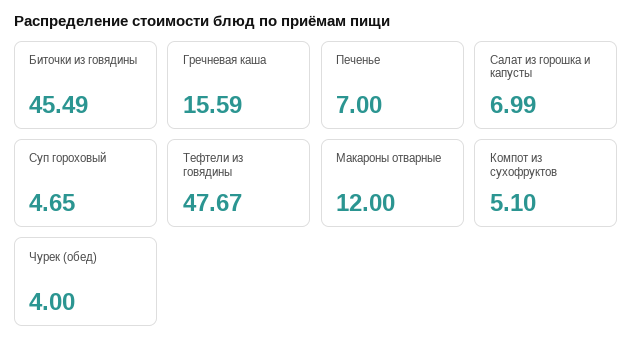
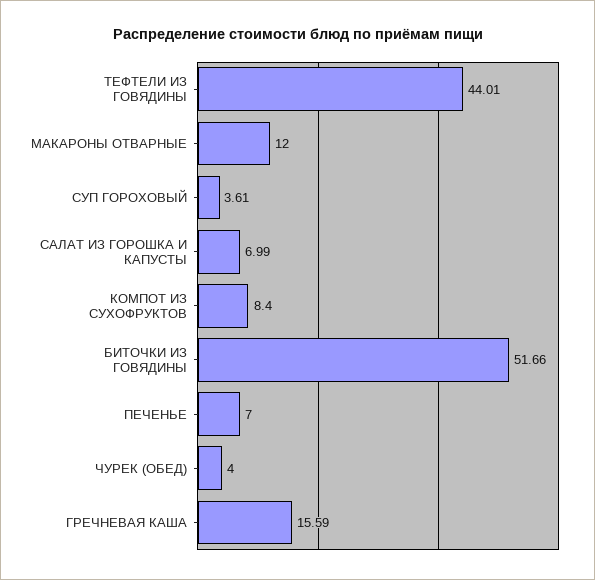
Биточки из говядины: 45.49 -> 51.66
Суп гороховый: 4.65 -> 3.61
Тефтели из говядины: 47.67 -> 44.01
Компот из сухофруктов: 5.1 -> 8.4

